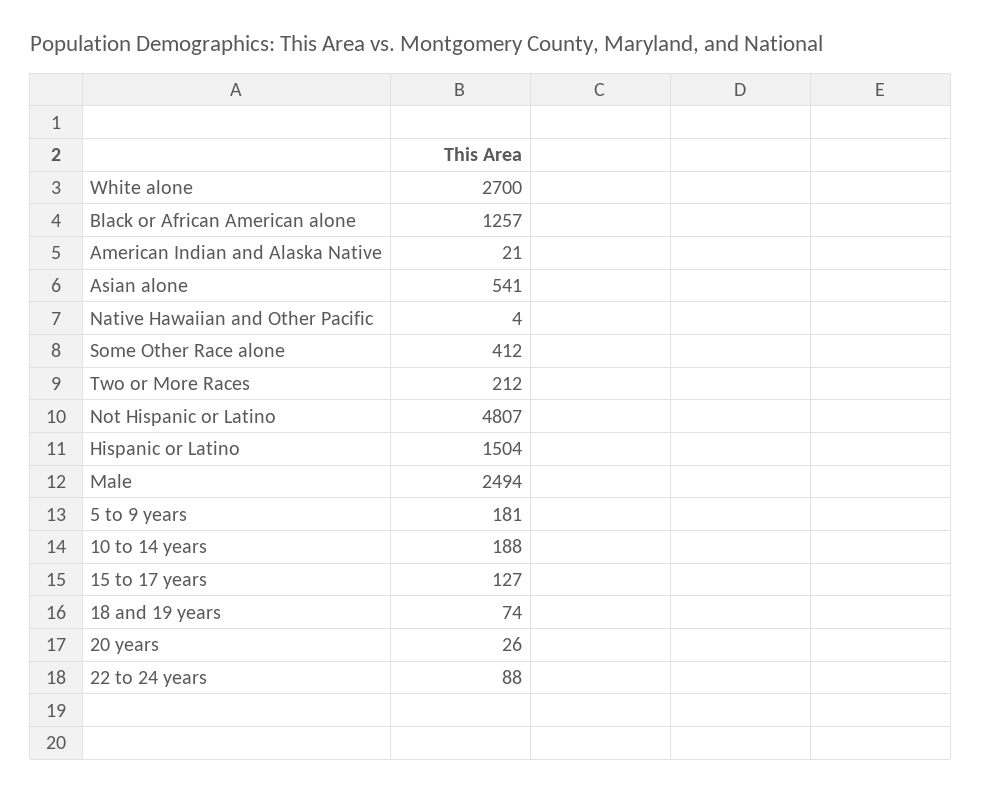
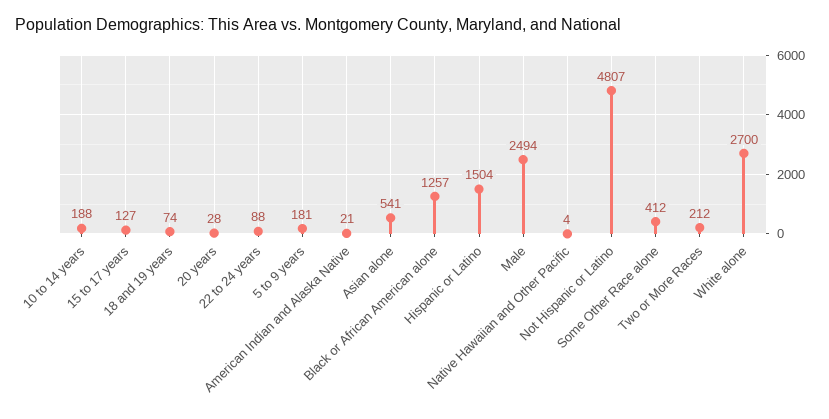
20 years: 26 -> 28

